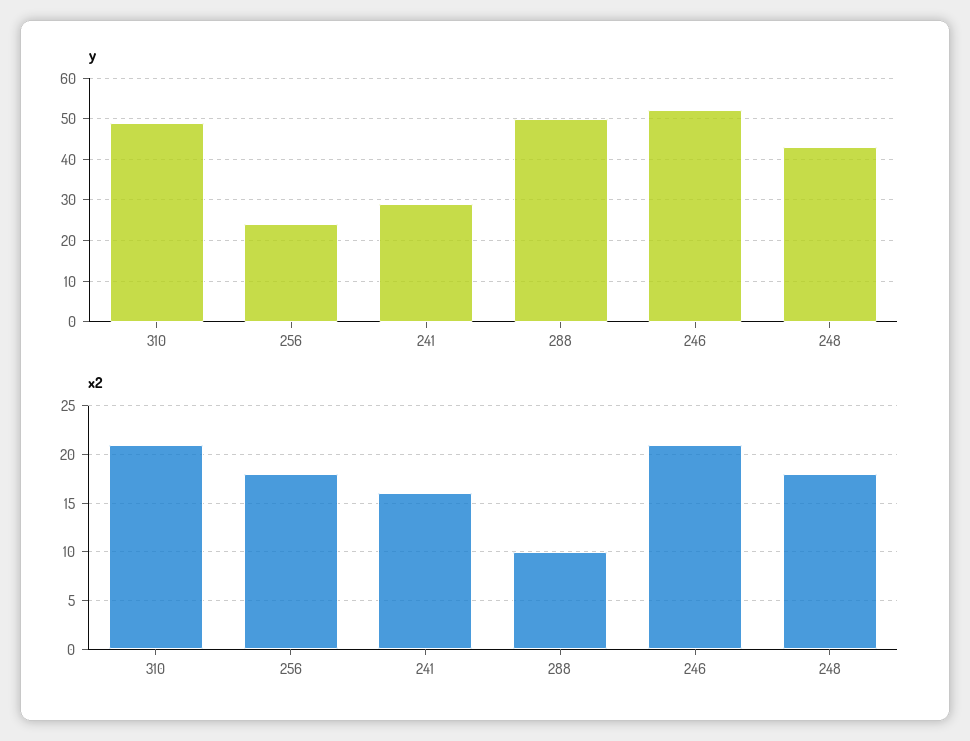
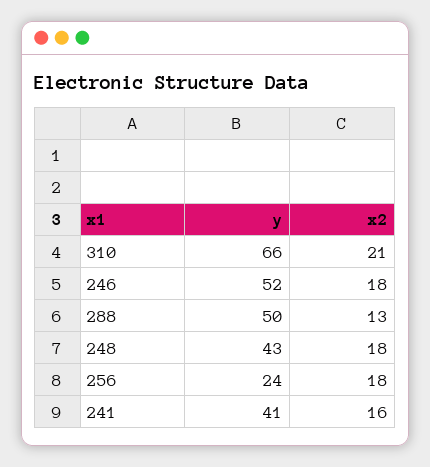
y, 310: 50 -> 66
y, 241: 30 -> 41
x2, 288: 10 -> 13
x2, 246: 21 -> 18

